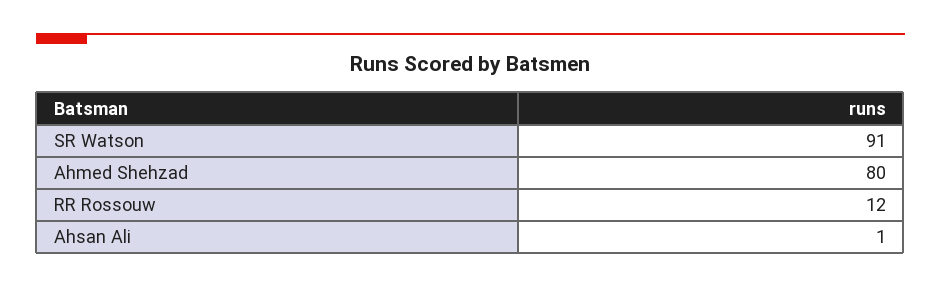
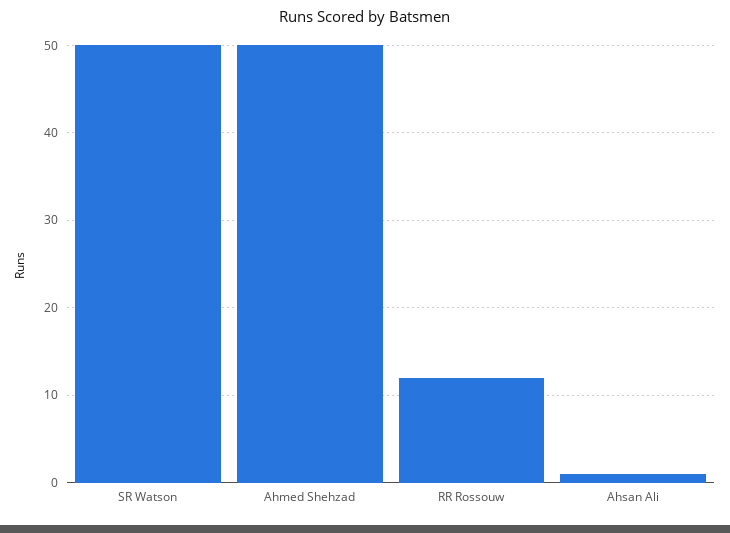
SR Watson: 91 -> 50
Ahmed Shehzad: 80 -> 50

